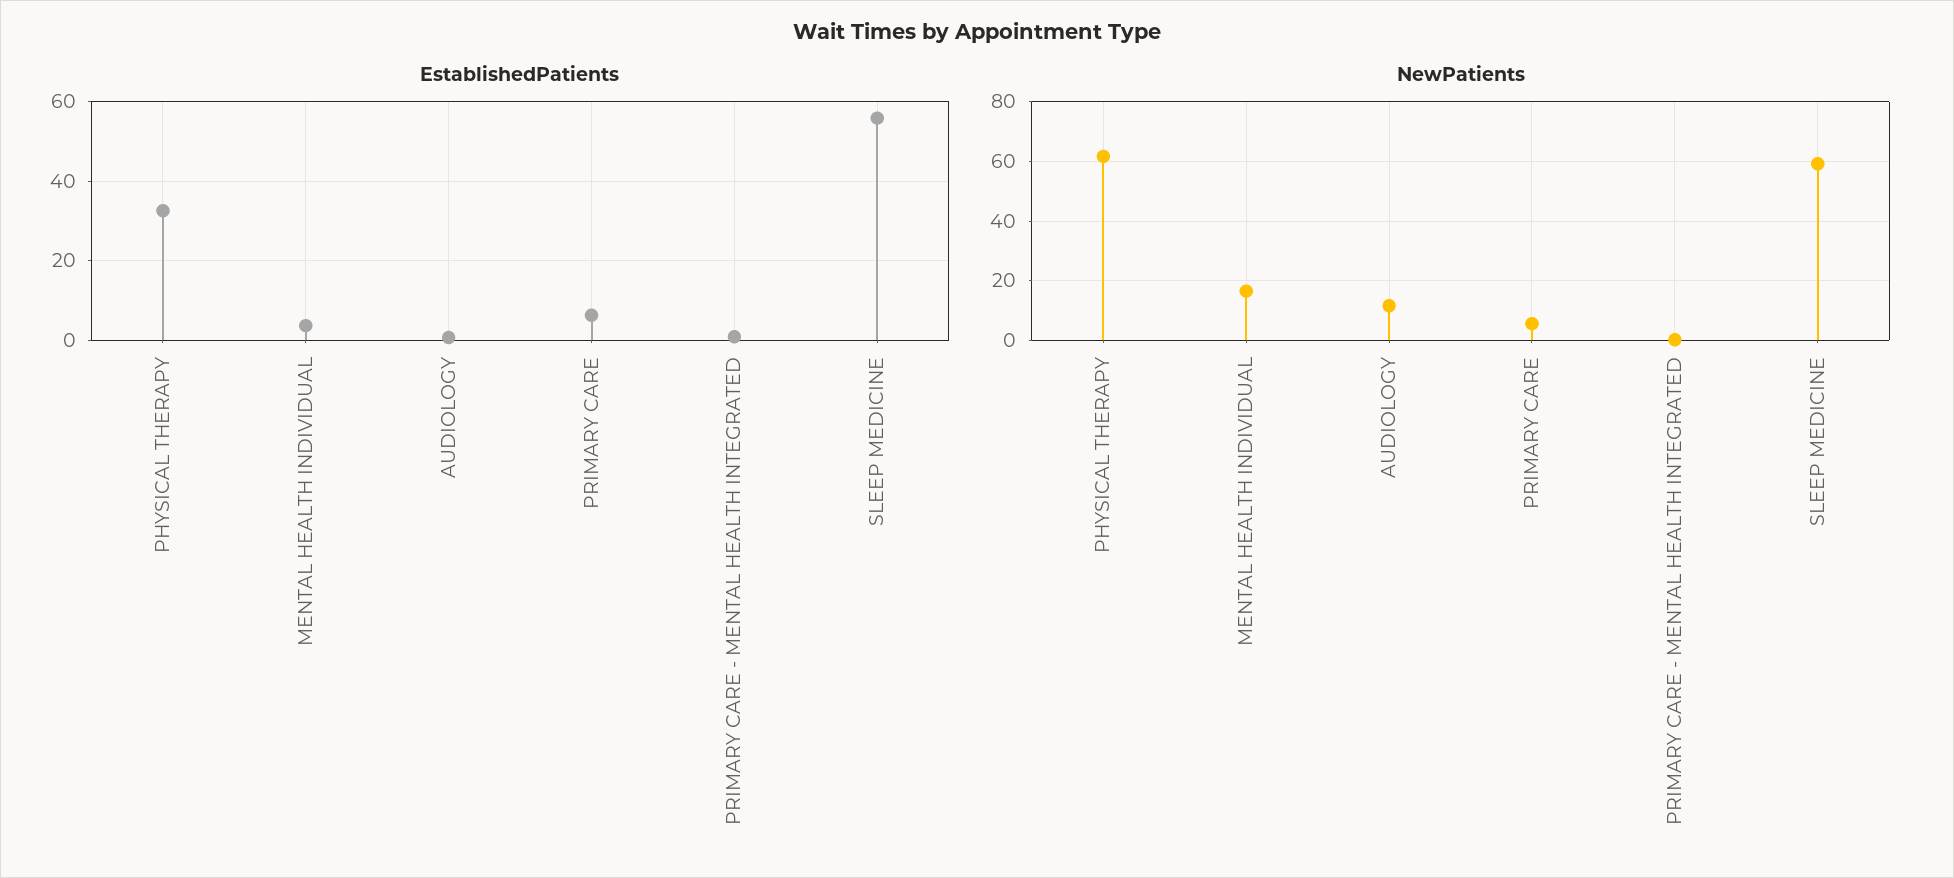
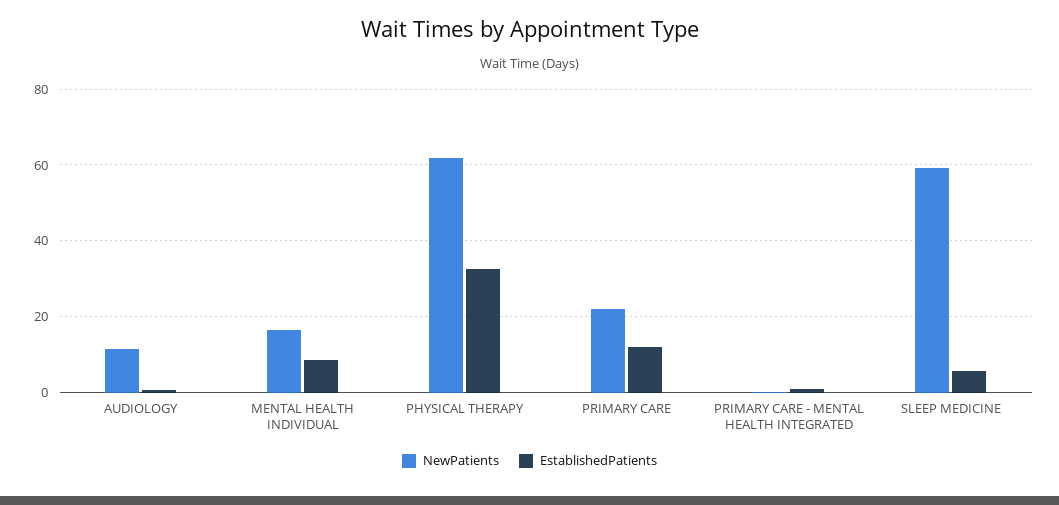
EstablishedPatients, MENTAL HEALTH INDIVIDUAL: 4 -> 8
EstablishedPatients, PRIMARY CARE: 6 -> 12
EstablishedPatients, SLEEP MEDICINE: 56 -> 6
NewPatients, PRIMARY CARE: 5 -> 22

